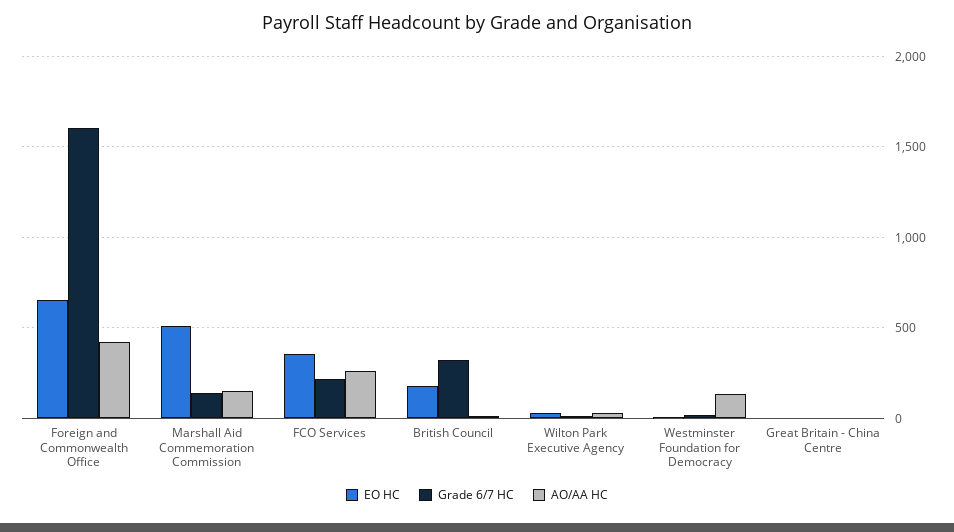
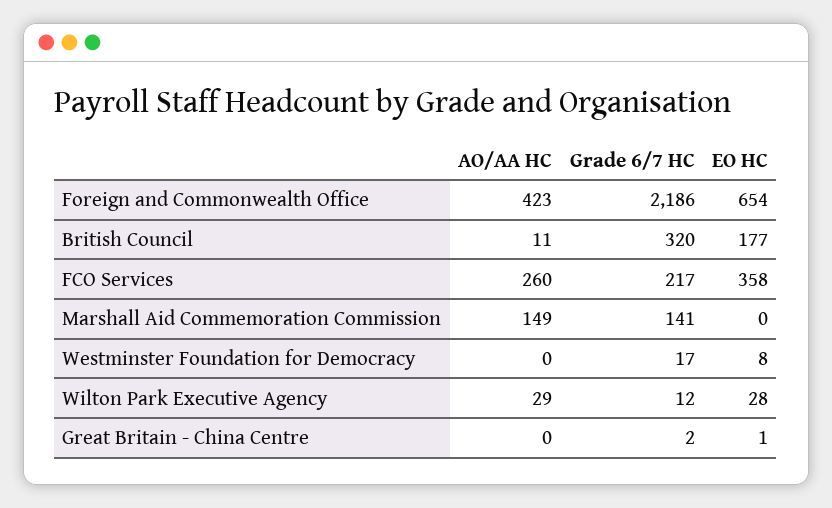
Grade 6/7 HC, Foreign and Commonwealth Office: 1600 -> 2186
EO HC, Marshall Aid Commemoration Commission: 500 -> 0
AO/AA HC, Westminster Foundation for Democracy: 150 -> 0

